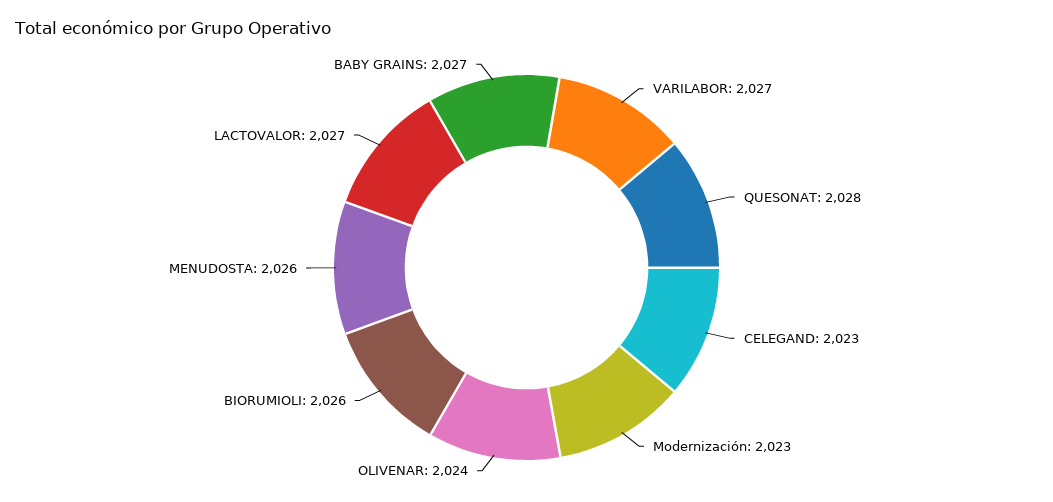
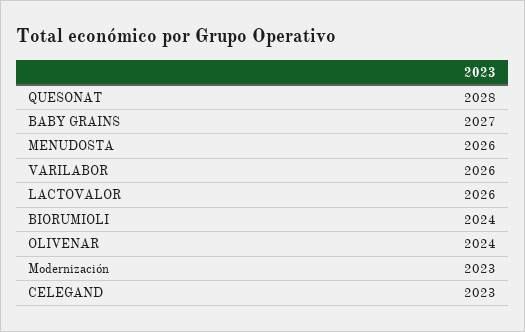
VARILABOR: 2027 -> 2026
BIORUMIOLI: 2026 -> 2024
LACTOVALOR: 2027 -> 2026

